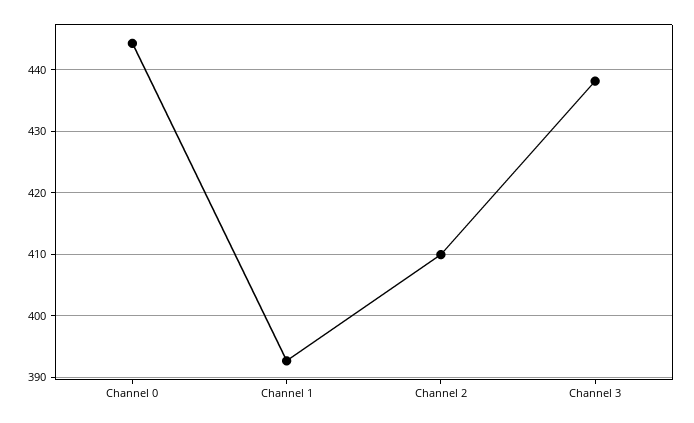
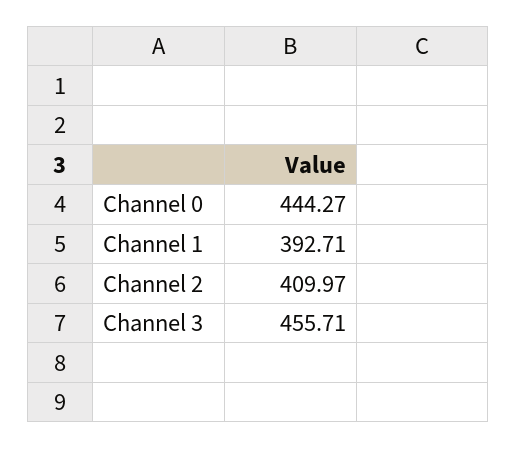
Channel 3: 438 -> 455.71

